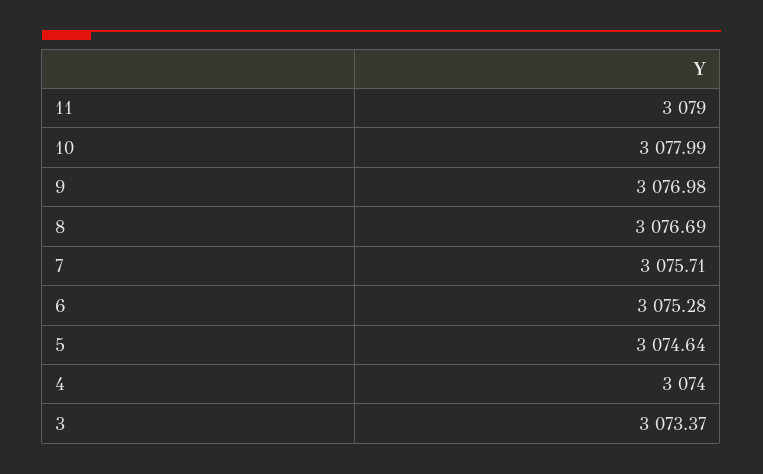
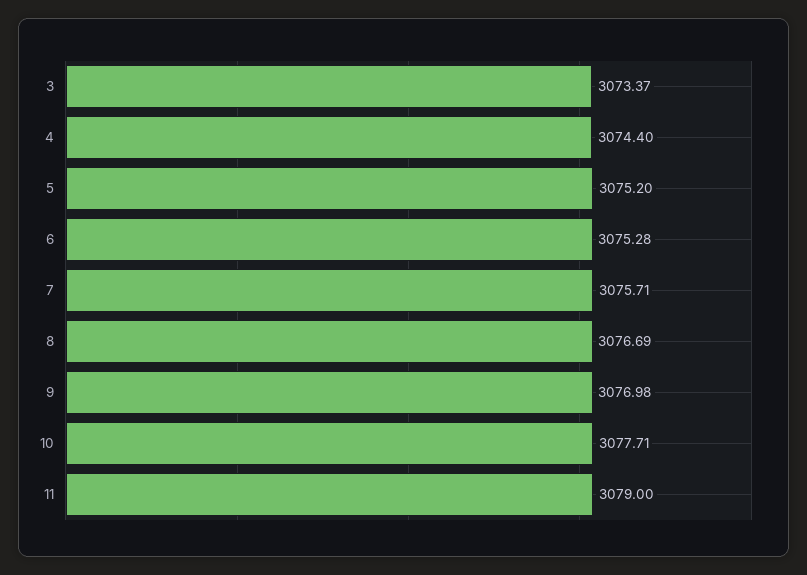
10: 3077.99 -> 3077.71
5: 3074.64 -> 3075.2
4: 3074 -> 3074.4

